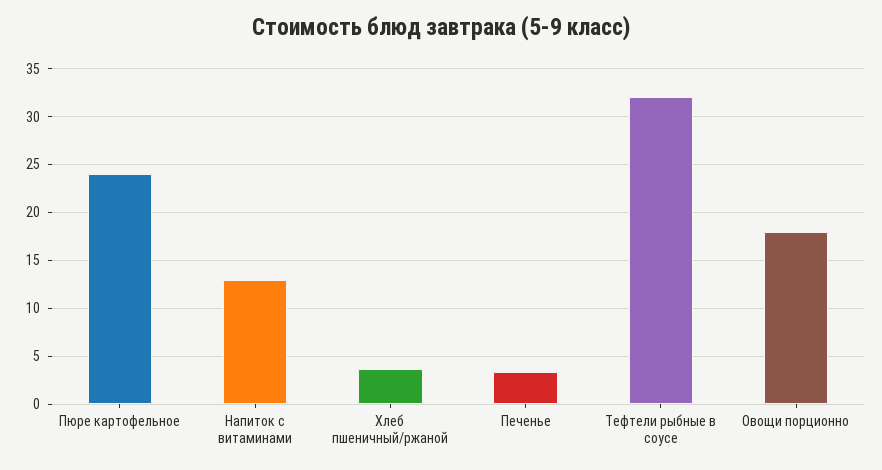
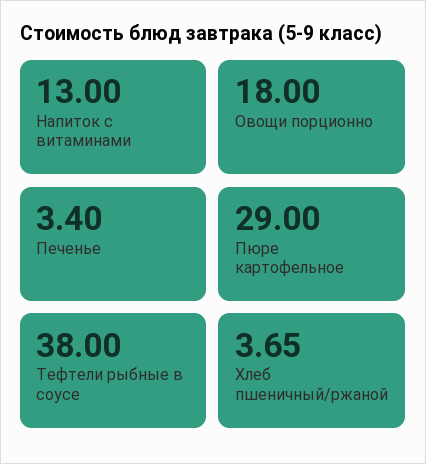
Пюре картофельное: 24 -> 29
Тефтели рыбные в соусе: 32 -> 38

